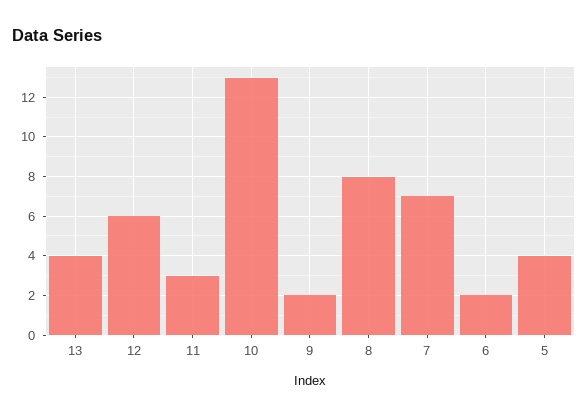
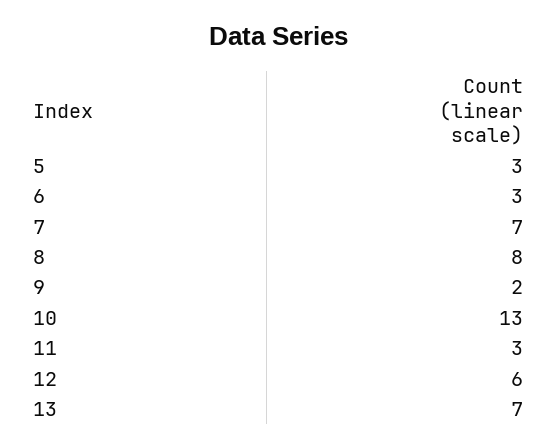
13: 4 -> 7
6: 2 -> 3
5: 4 -> 3

